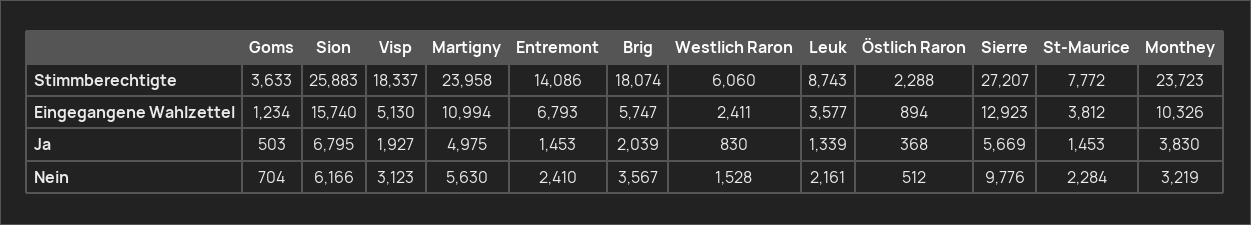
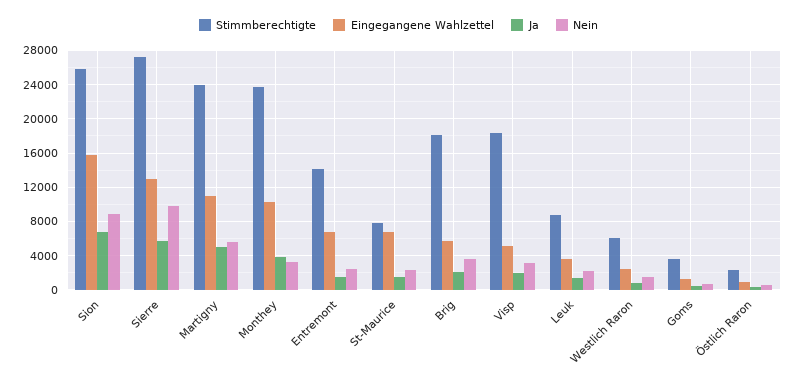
Eingegangene Wahlzettel, St-Maurice: 3812 -> 7000
Nein, Sion: 6166 -> 9000

